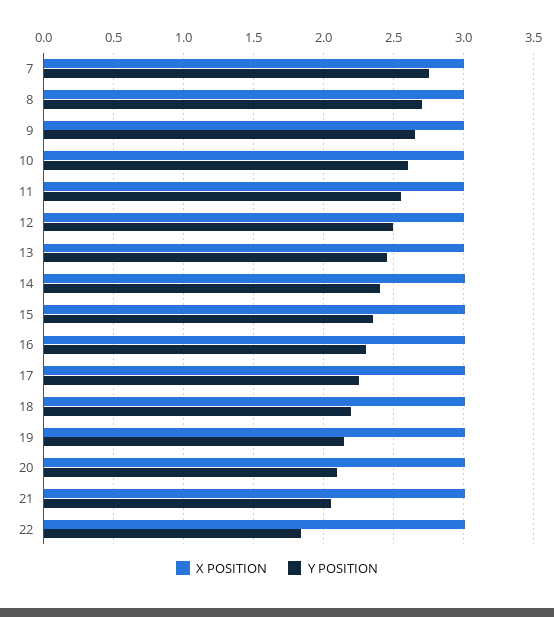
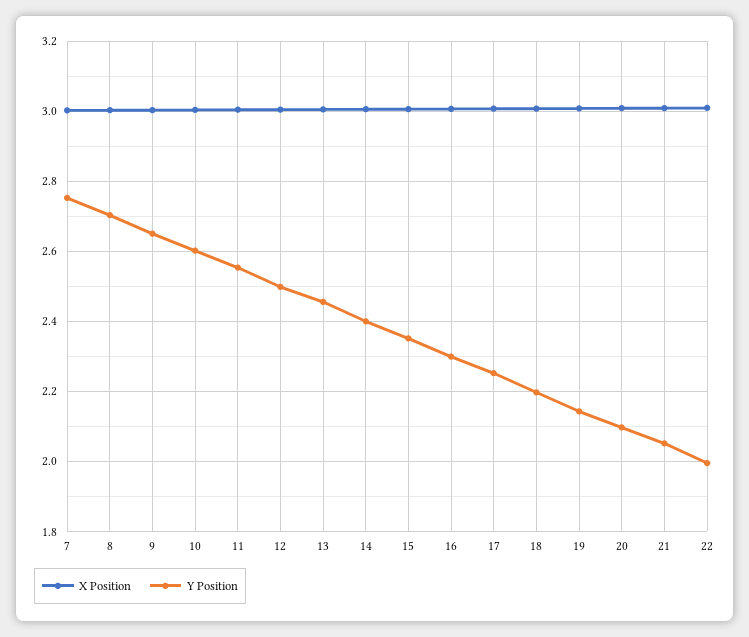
Y POSITION, 22: 1.85 -> 2

